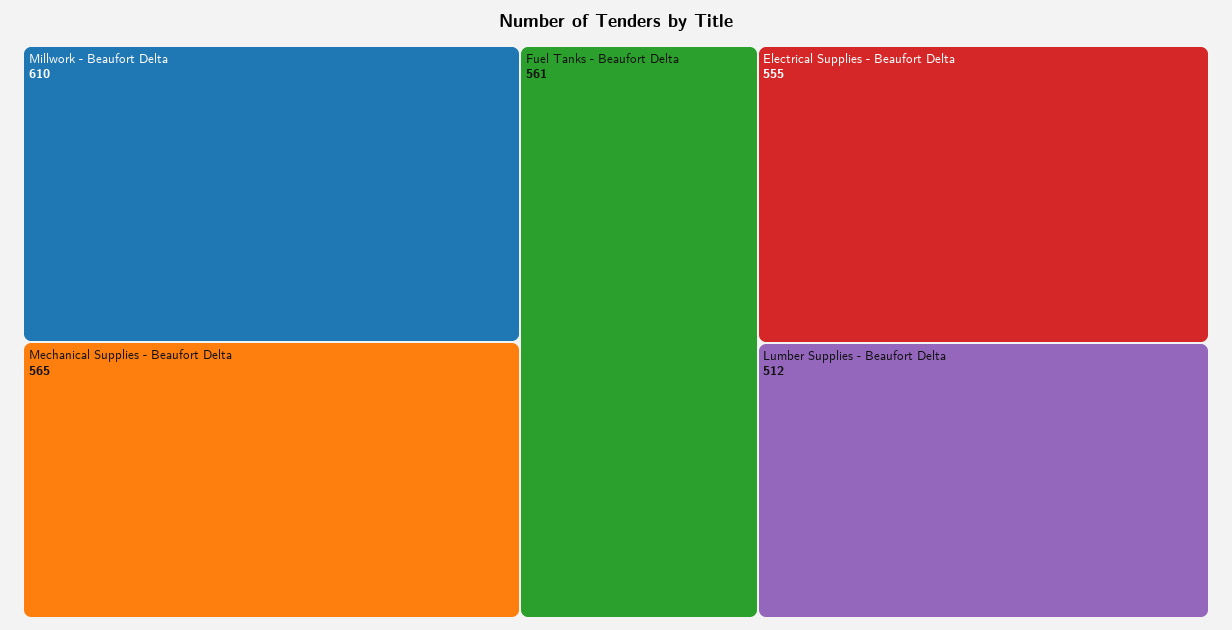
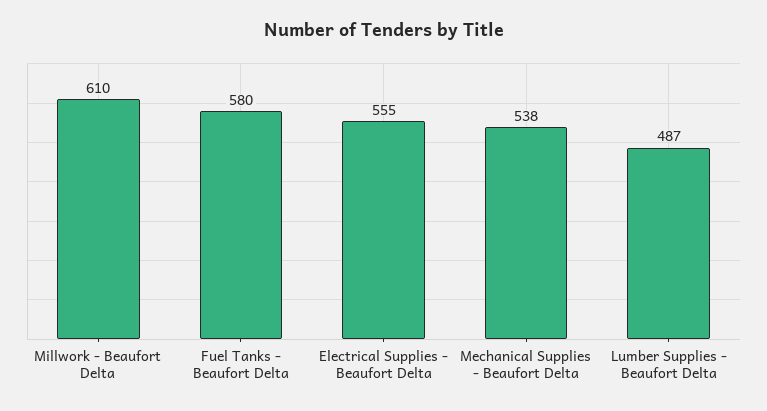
Mechanical Supplies - Beaufort Delta: 565 -> 538
Fuel Tanks - Beaufort Delta: 561 -> 580
Lumber Supplies - Beaufort Delta: 512 -> 487

